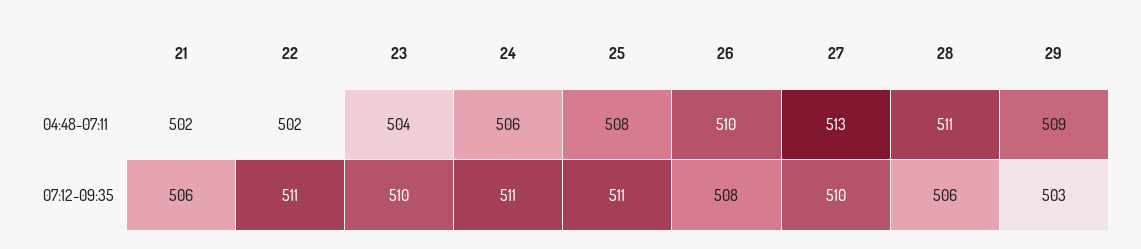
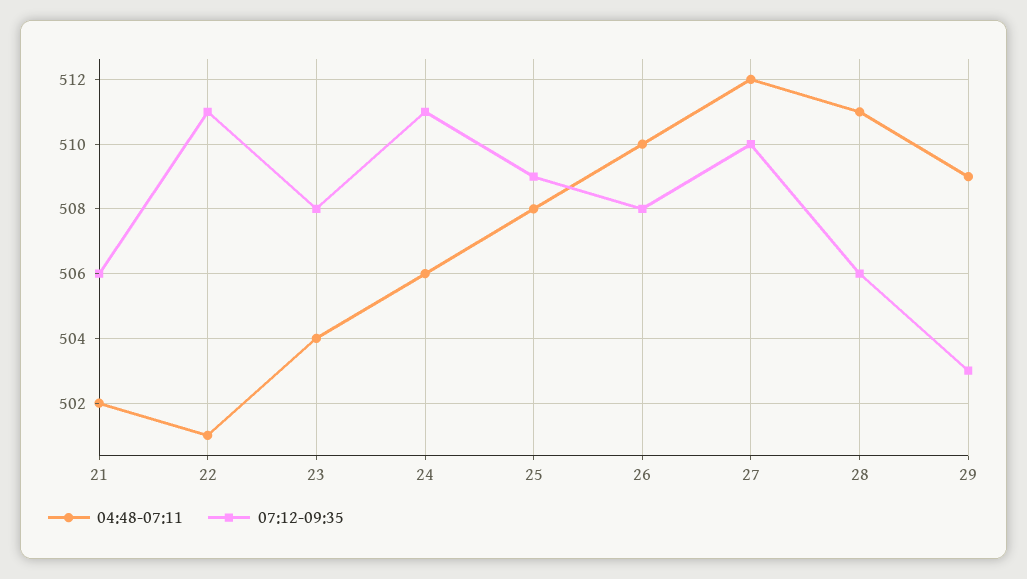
04:48-07:11, 22: 502 -> 501
04:48-07:11, 27: 513 -> 512
07:12-09:35, 23: 510 -> 508
07:12-09:35, 25: 511 -> 509

